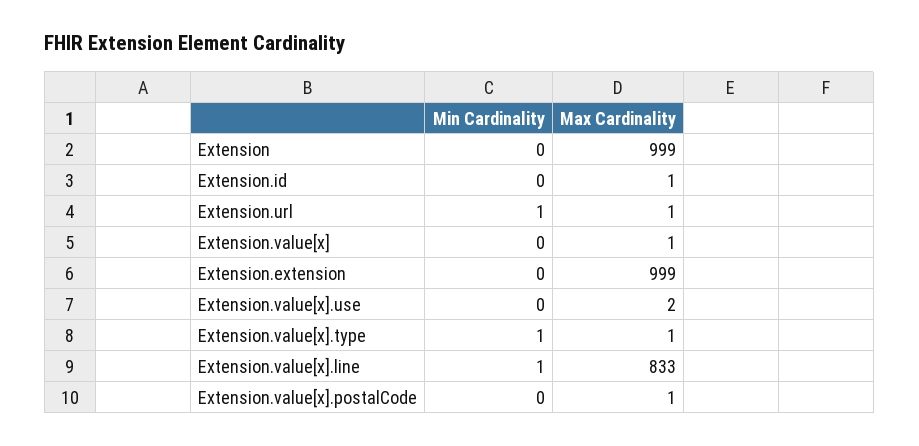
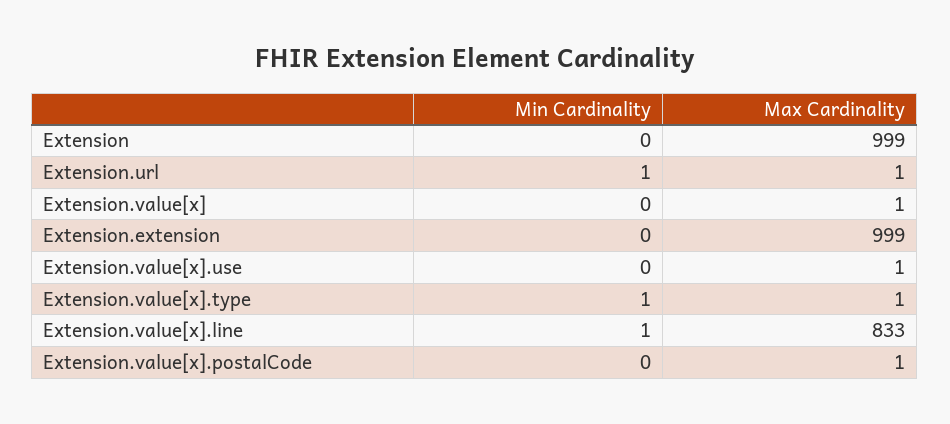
Min Cardinality, Extension.id: 0 -> none
Max Cardinality, Extension.id: 1 -> none
Max Cardinality, Extension.value[x].use: 2 -> 1

